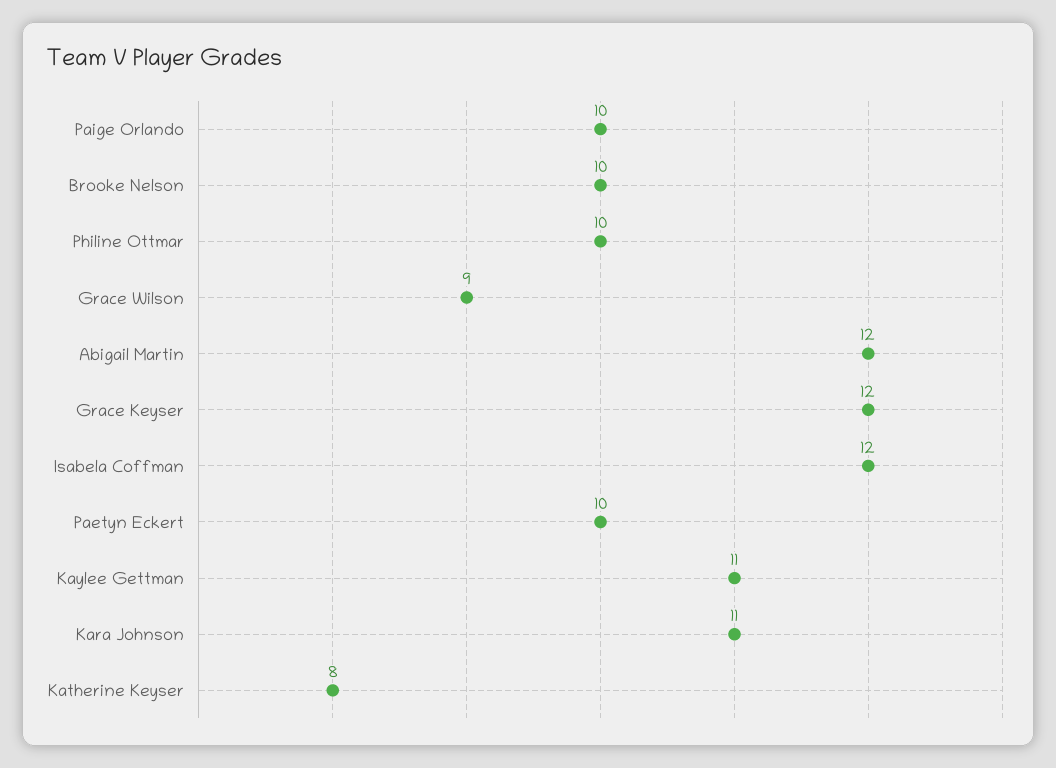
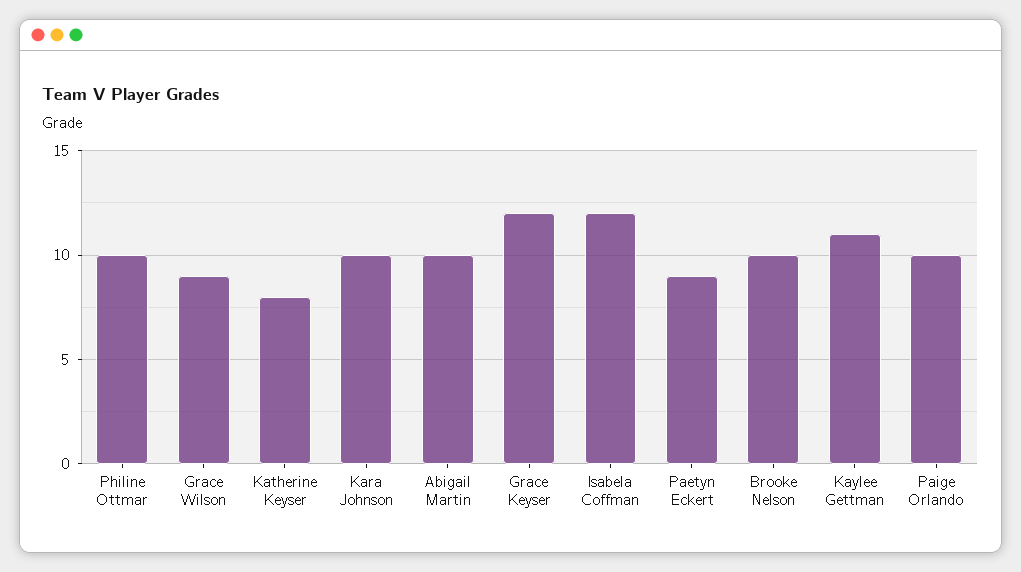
Abigail Martin: 12 -> 10
Paetyn Eckert: 10 -> 9
Kara Johnson: 11 -> 10

